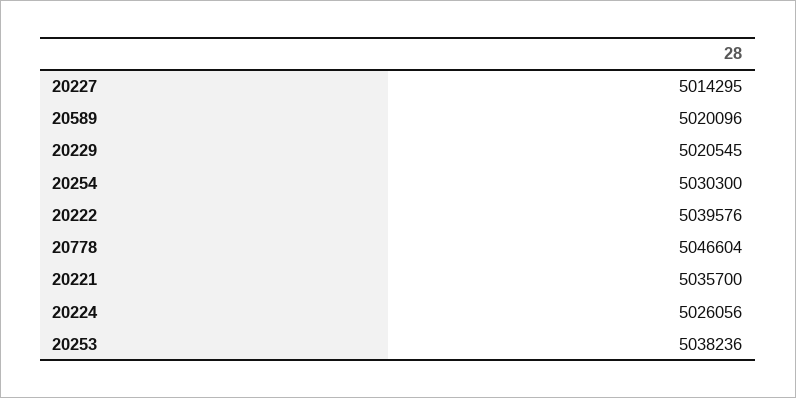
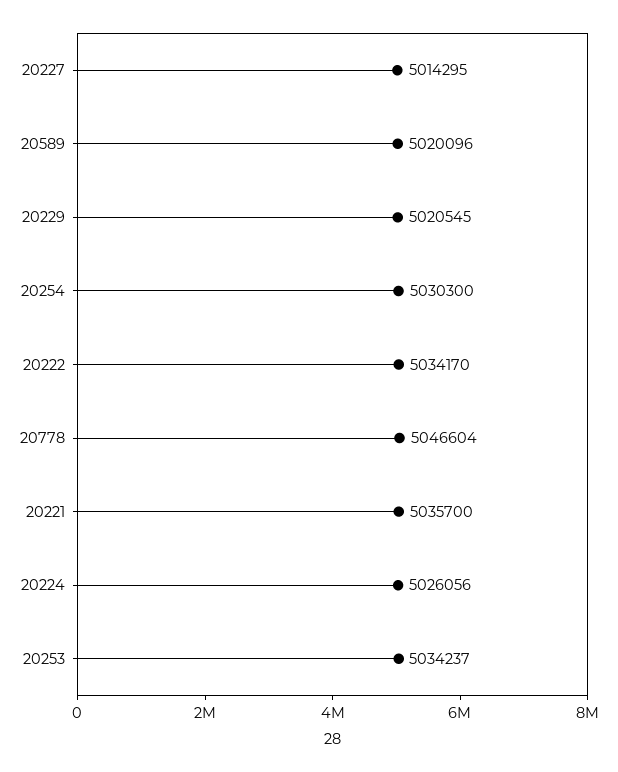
20222: 5039576 -> 5034170
20253: 5038236 -> 5034237

